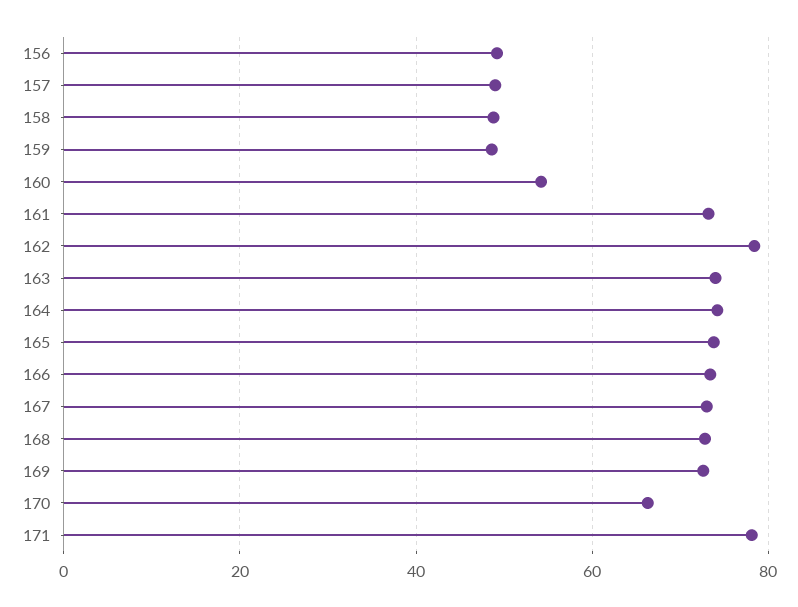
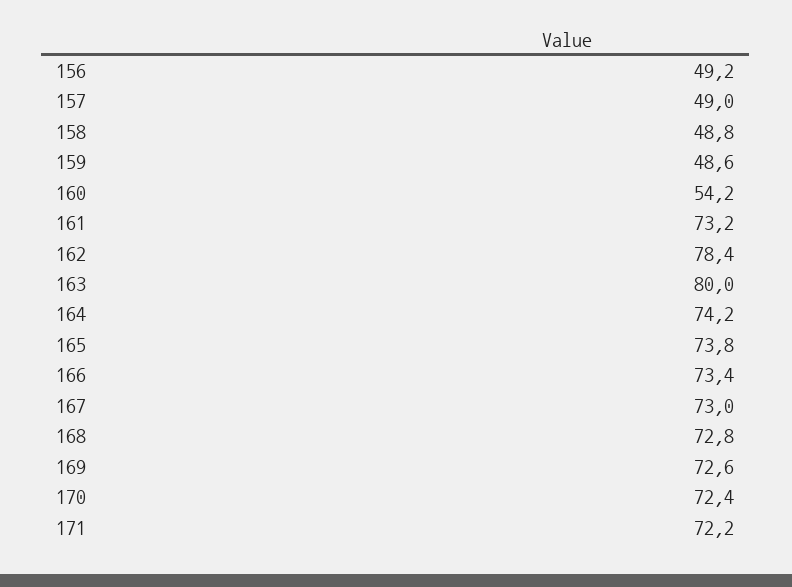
163: 74 -> 80
170: 66 -> 72.4
171: 78 -> 72.2

